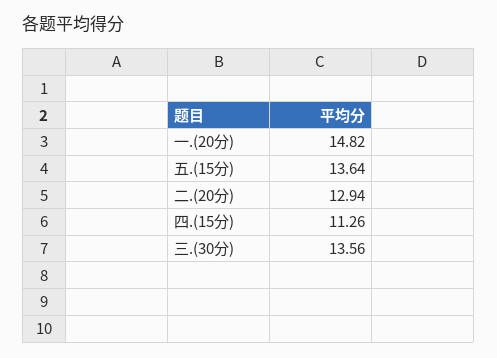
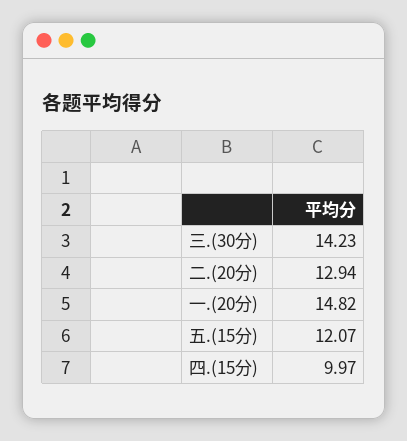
五.(15分): 13.64 -> 12.07
四.(15分): 11.26 -> 9.97
三.(30分): 13.56 -> 14.23

